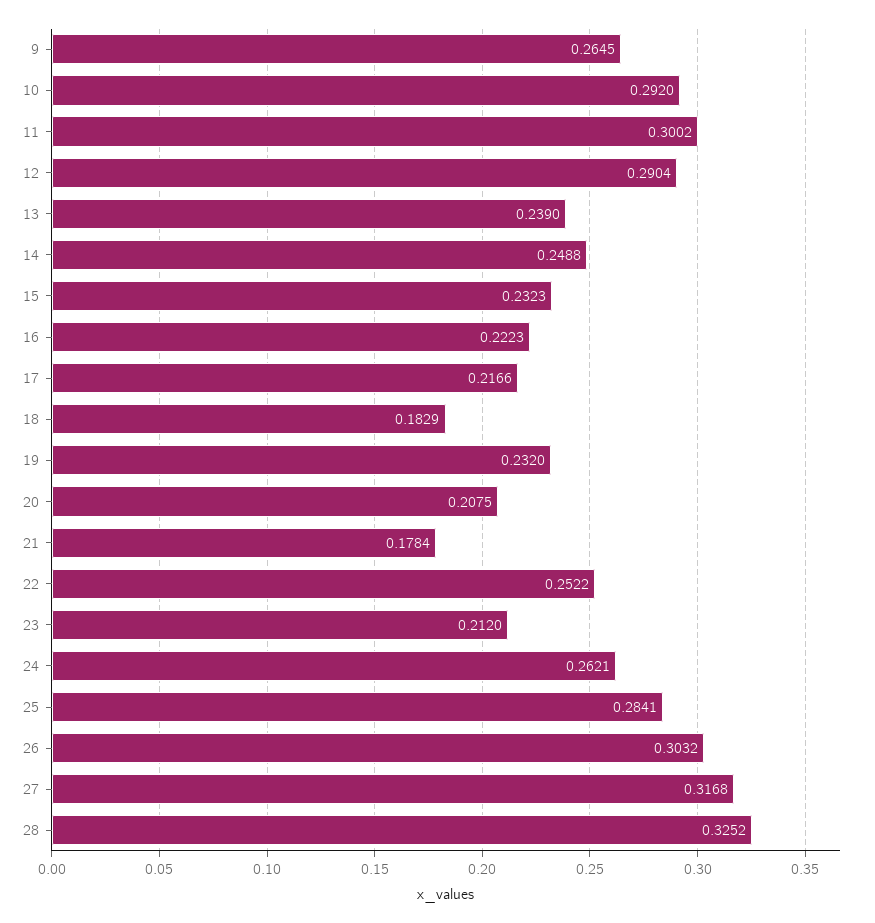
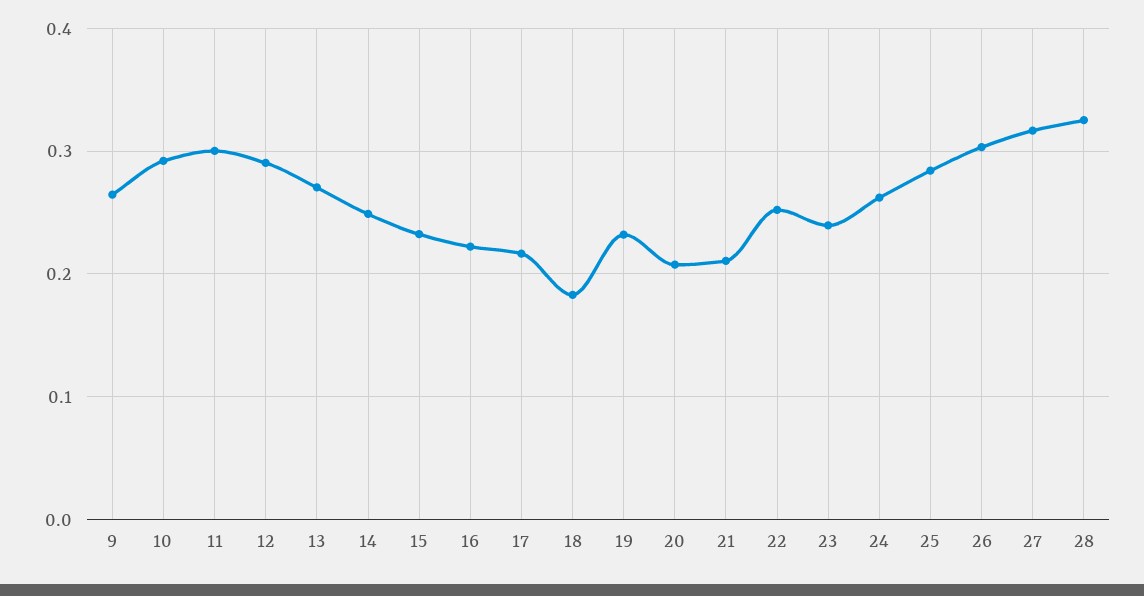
13: 0.239 -> 0.27
21: 0.1784 -> 0.21
23: 0.212 -> 0.24

